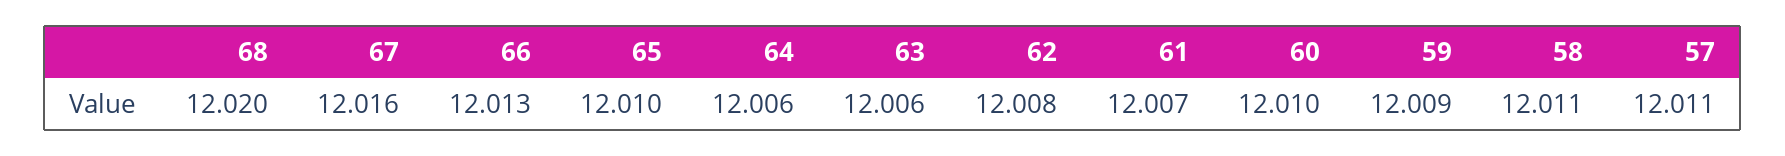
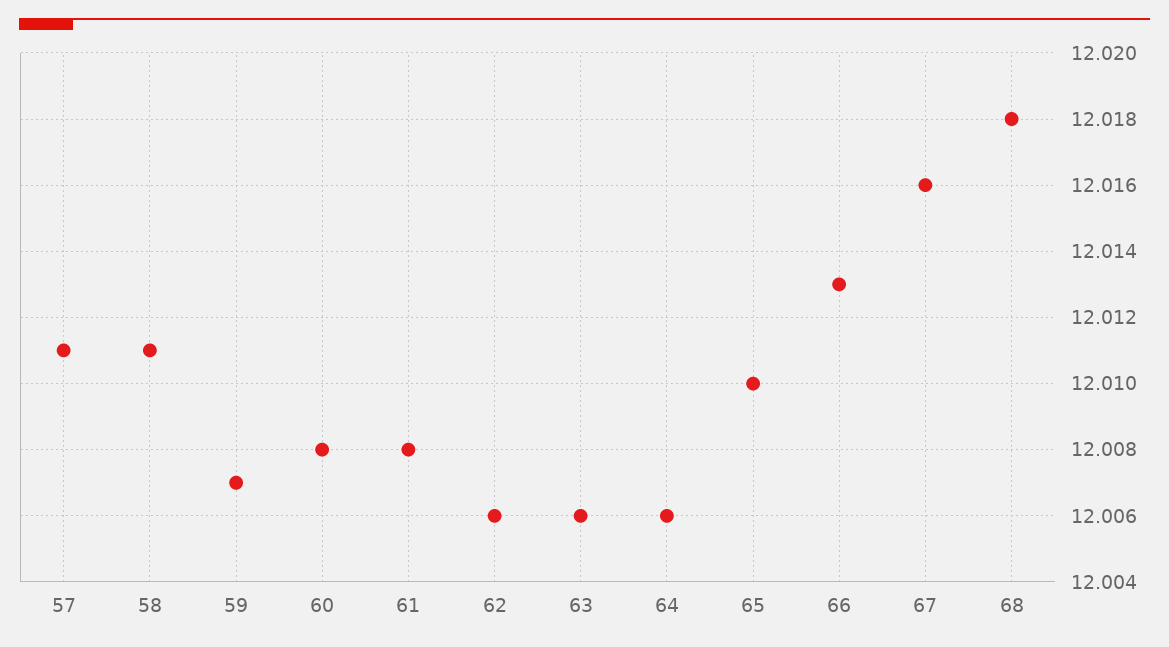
68: 12.02 -> 12.018
62: 12.008 -> 12.006
61: 12.007 -> 12.008
60: 12.01 -> 12.008
59: 12.009 -> 12.007

